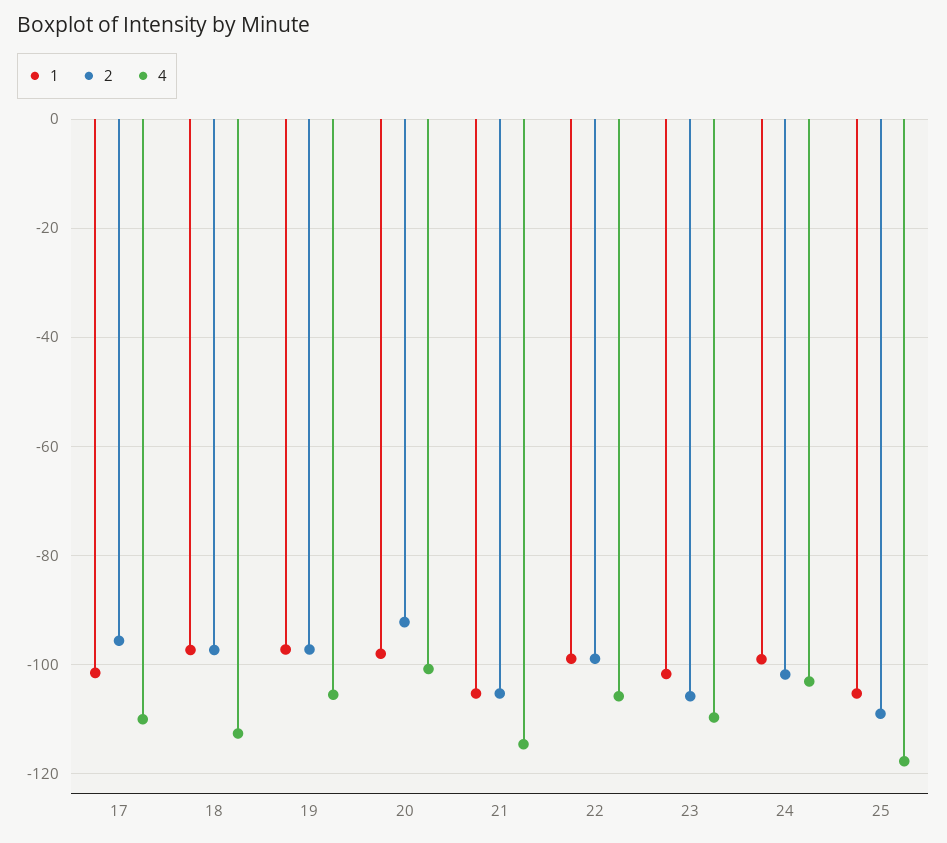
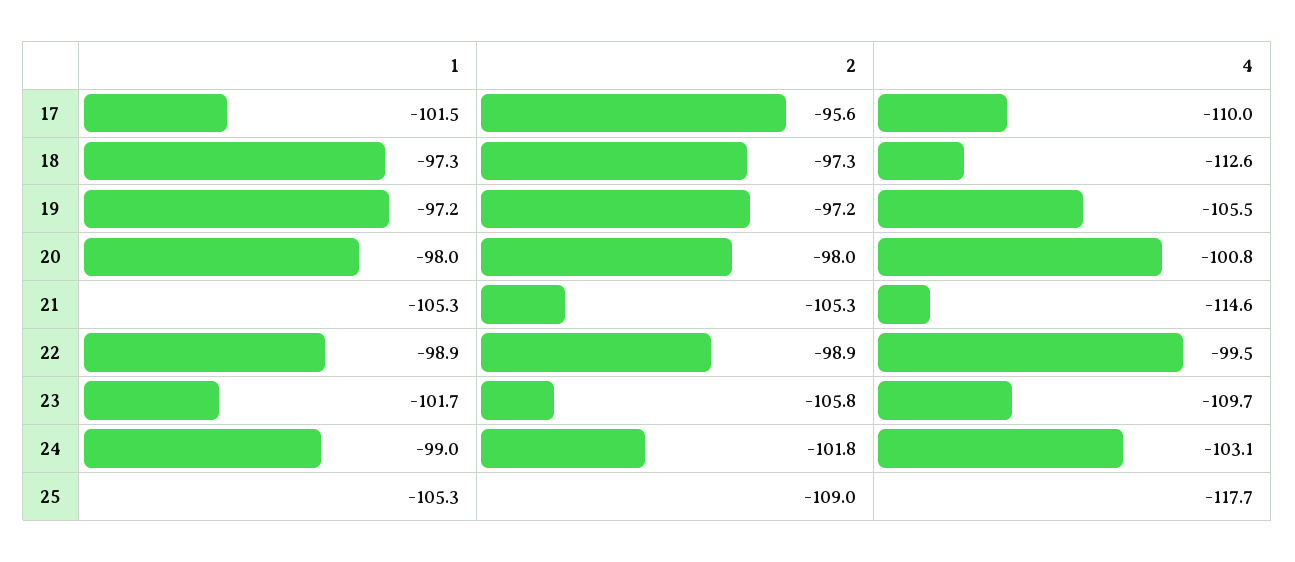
2, 20: -92 -> -98
4, 22: -106 -> -99.5

